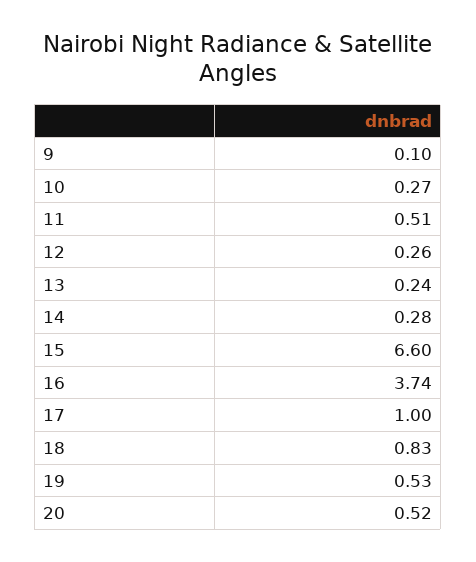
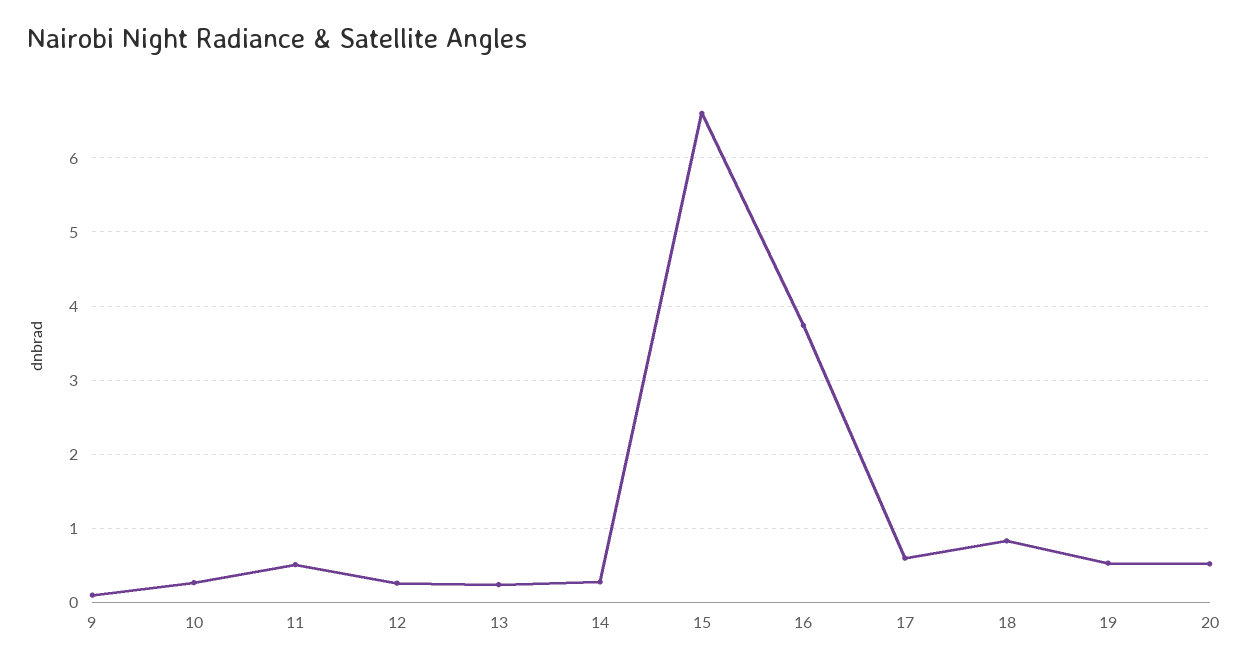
17: 1 -> 0.6

